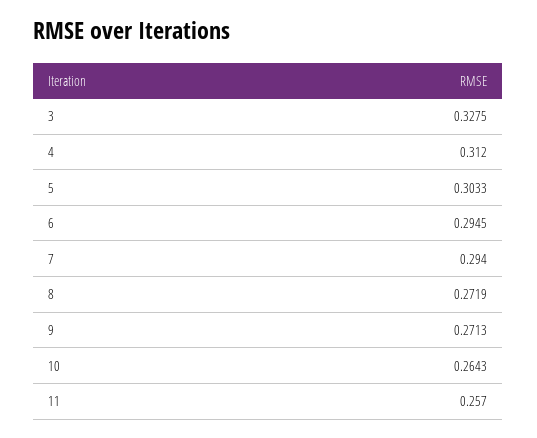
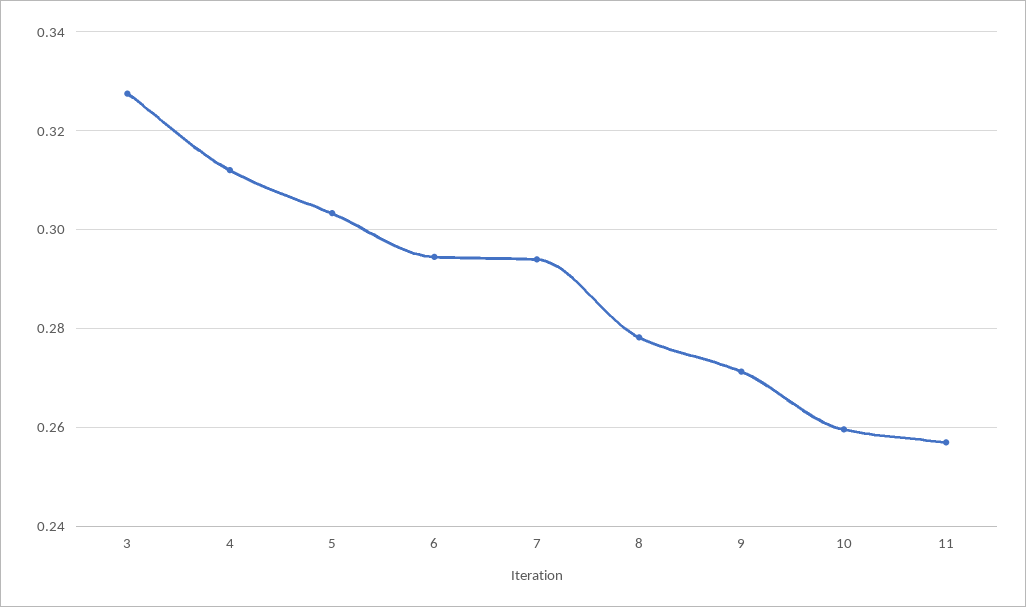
8: 0.2719 -> 0.278
10: 0.2643 -> 0.26

